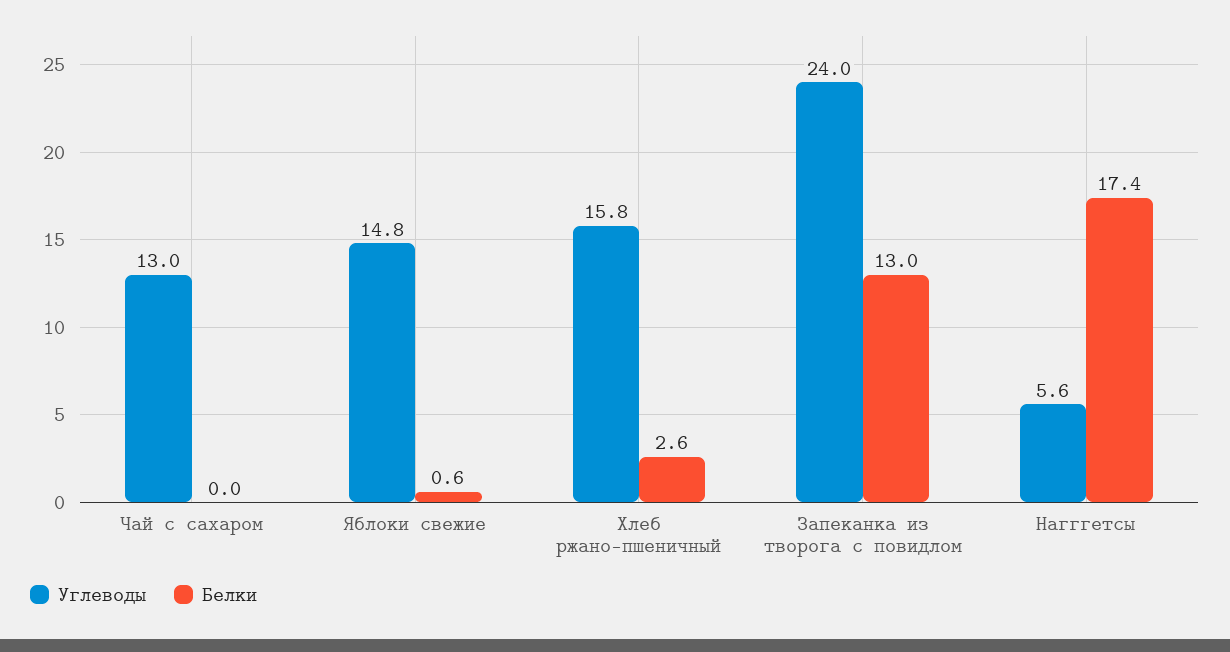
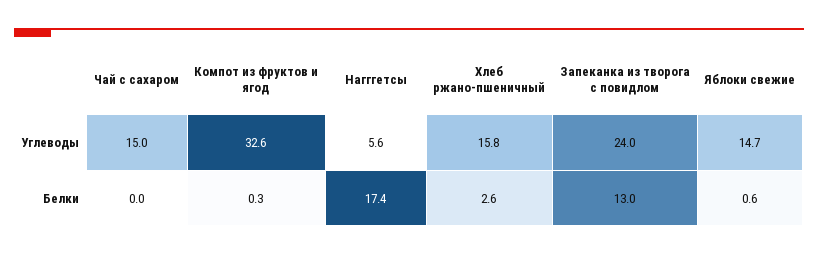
Углеводы, Чай с сахаром: 13 -> 15
Углеводы, Яблоки свежие: 14.8 -> 14.7
Углеводы, Компот из фруктов и ягод: none -> 32.6
Белки, Компот из фруктов и ягод: none -> 0.3

